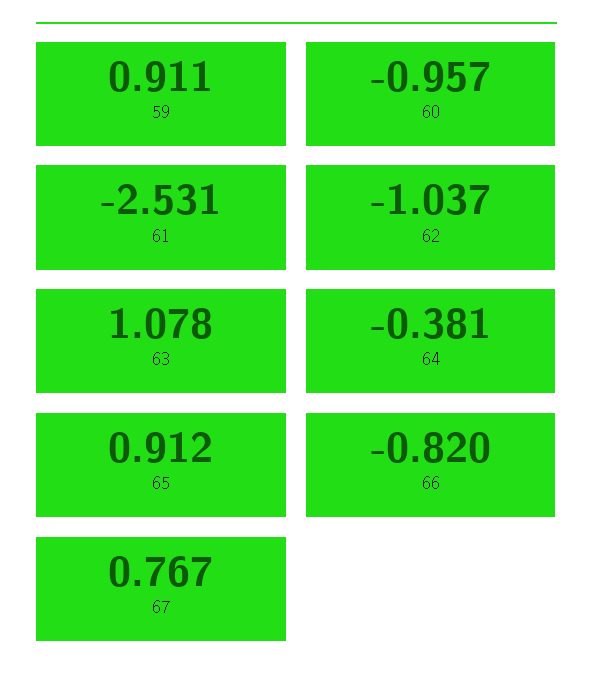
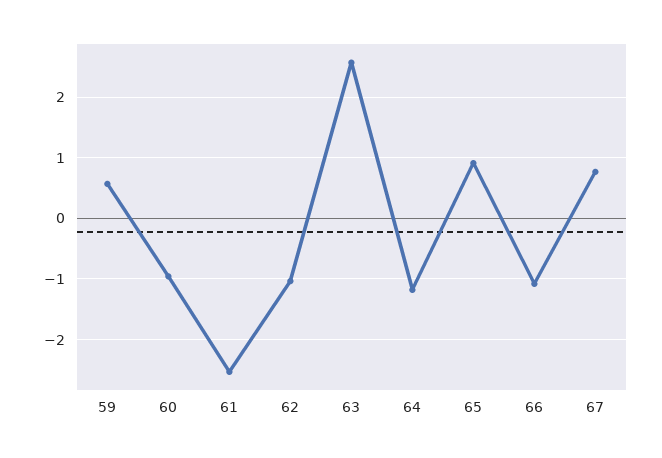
59: 0.911 -> 0.6
63: 1.078 -> 2.6
64: -0.381 -> -1.2
66: -0.82 -> -1.1

